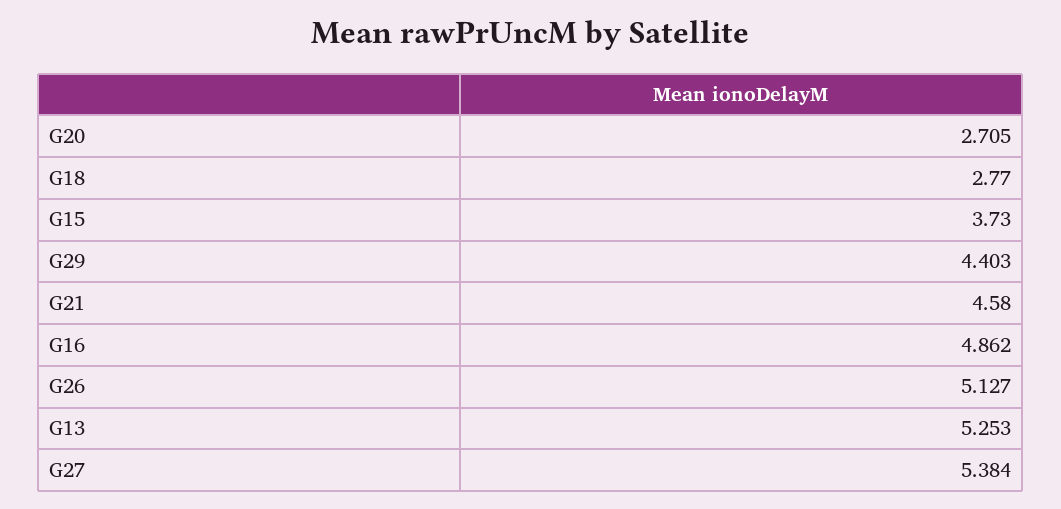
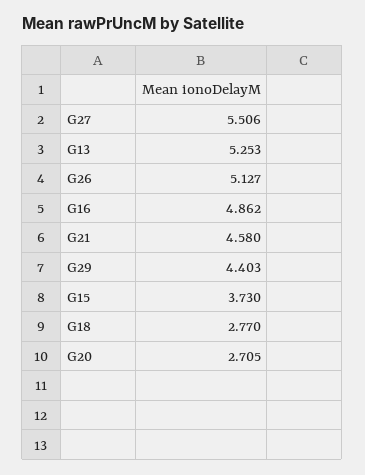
G27: 5.384 -> 5.506

